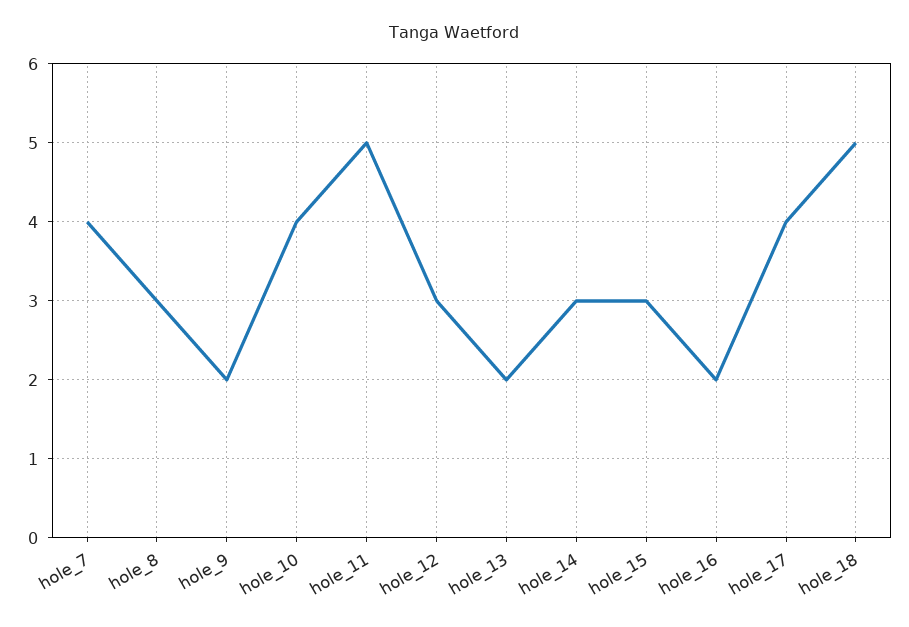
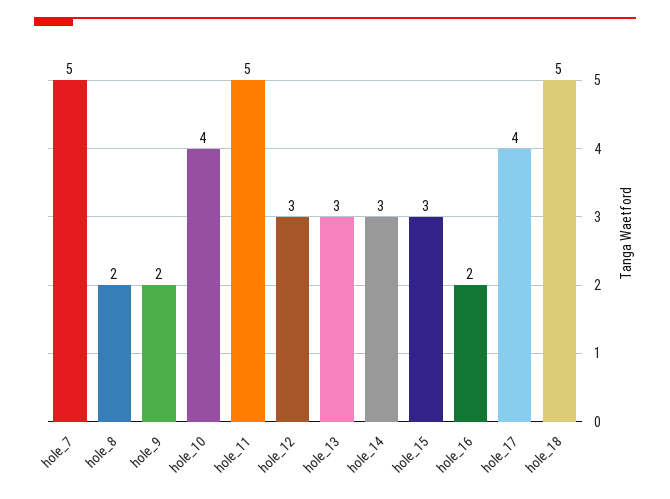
hole_7: 4 -> 5
hole_8: 3 -> 2
hole_13: 2 -> 3

